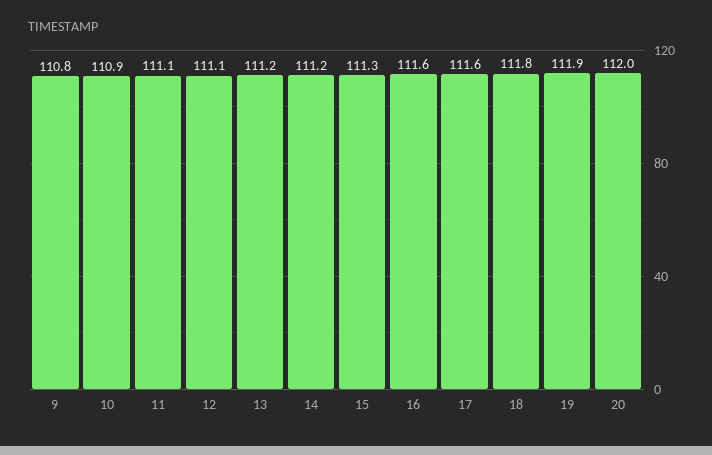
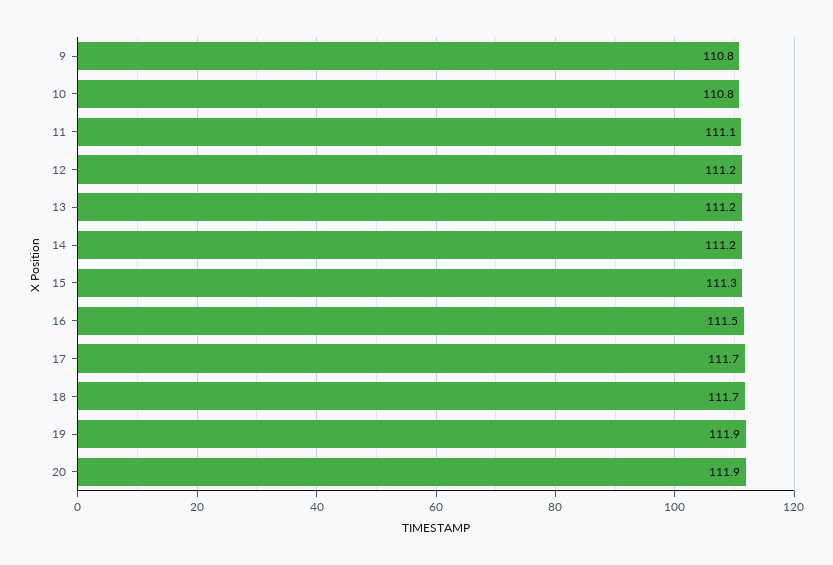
10: 110.9 -> 110.8
12: 111.1 -> 111.2
16: 111.6 -> 111.5
17: 111.6 -> 111.7
18: 111.8 -> 111.7
20: 112 -> 111.9

